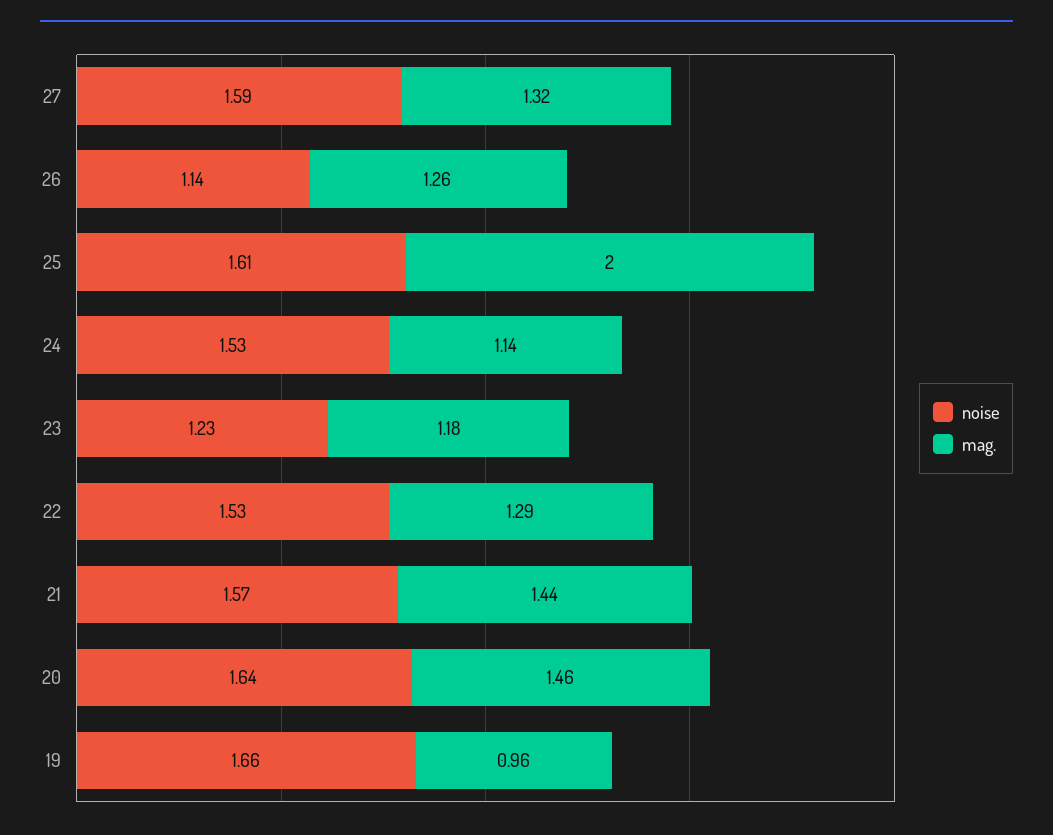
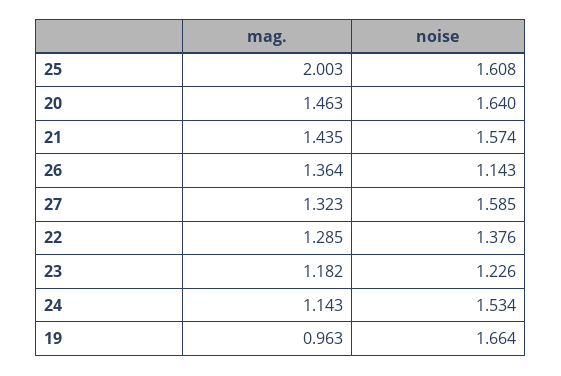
mag., 26: 1.26 -> 1.364
noise, 22: 1.53 -> 1.376

